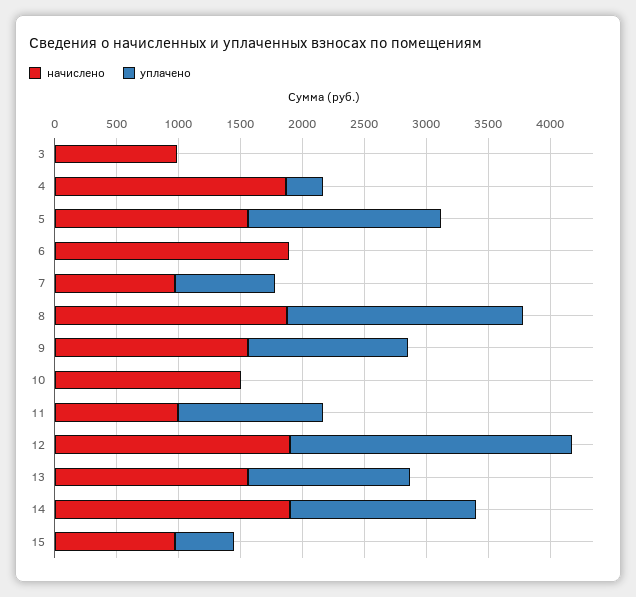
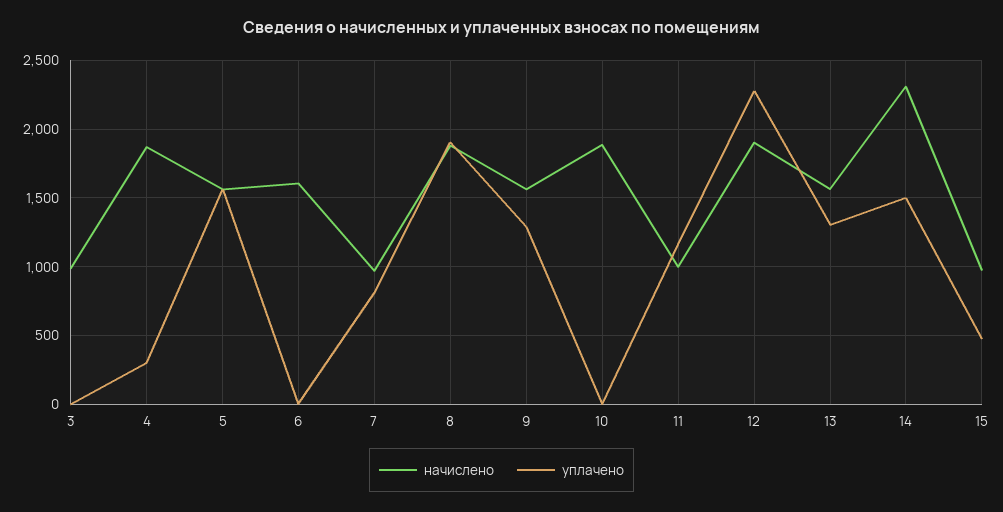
начислено, 6: 1900 -> 1600
начислено, 10: 1500 -> 1900
начислено, 14: 1900 -> 2300

